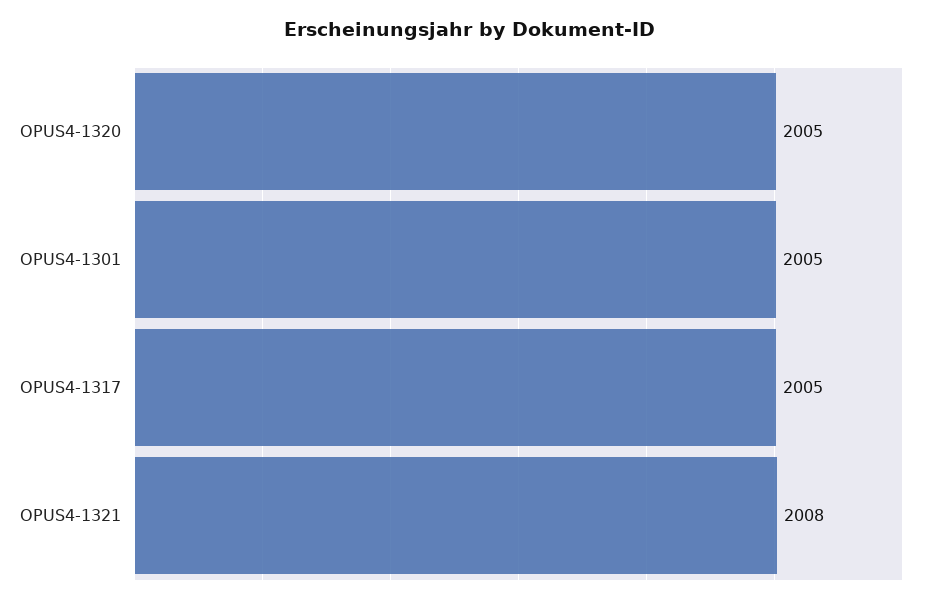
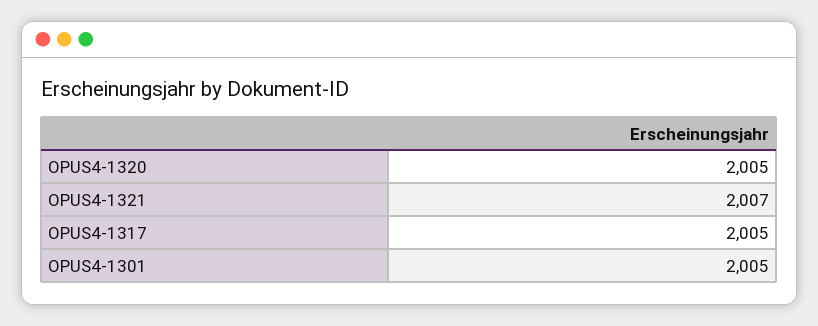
OPUS4-1321: 2008 -> 2007

